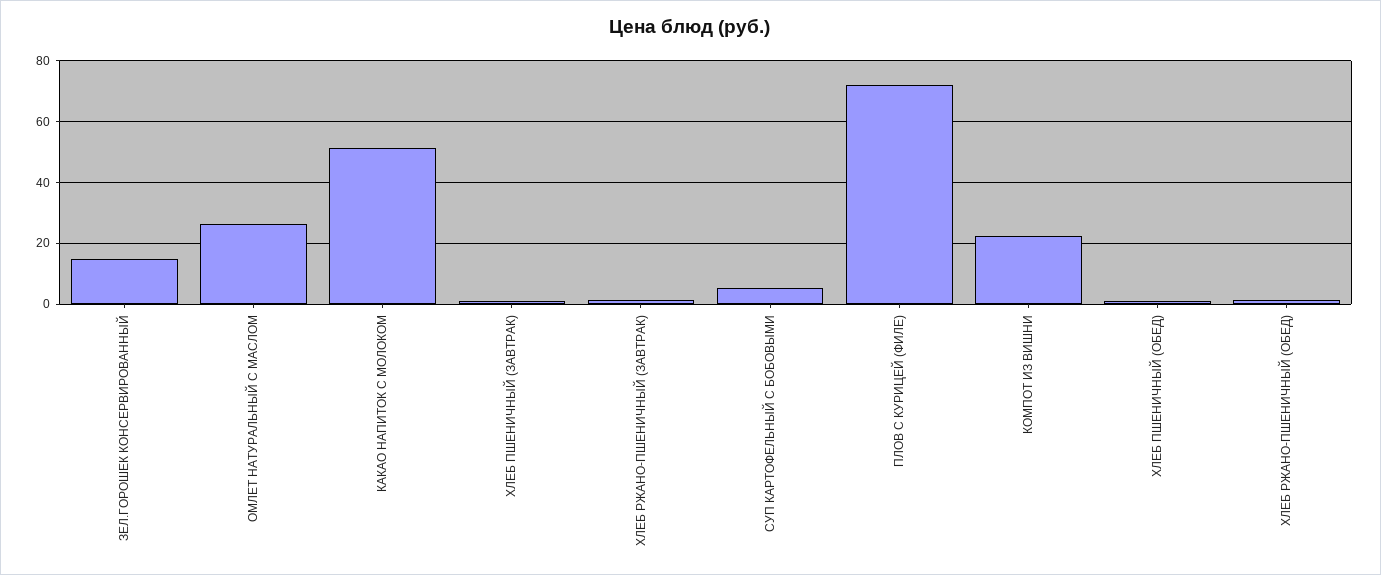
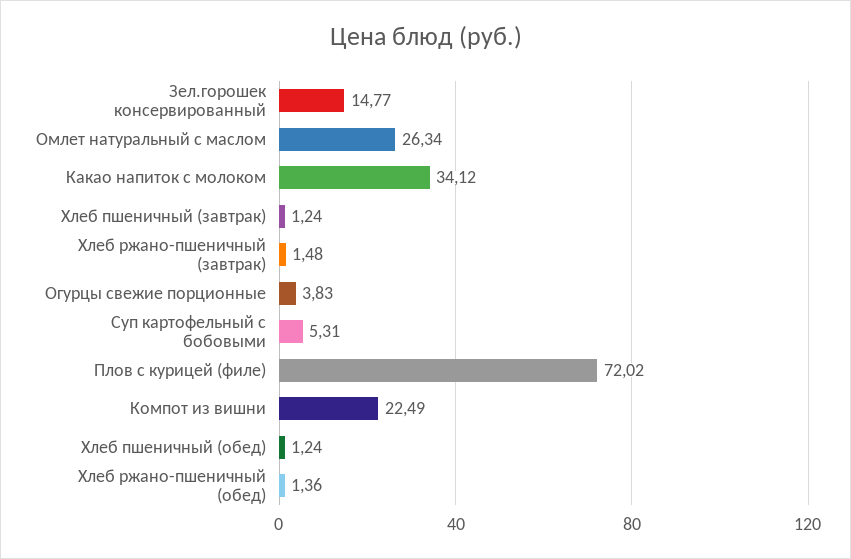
КАКАО НАПИТОК С МОЛОКОМ: 52 -> 34.12
Огурцы свежие порционные: none -> 3.83

